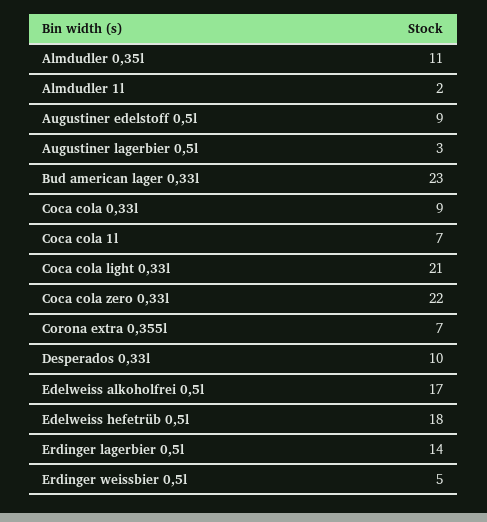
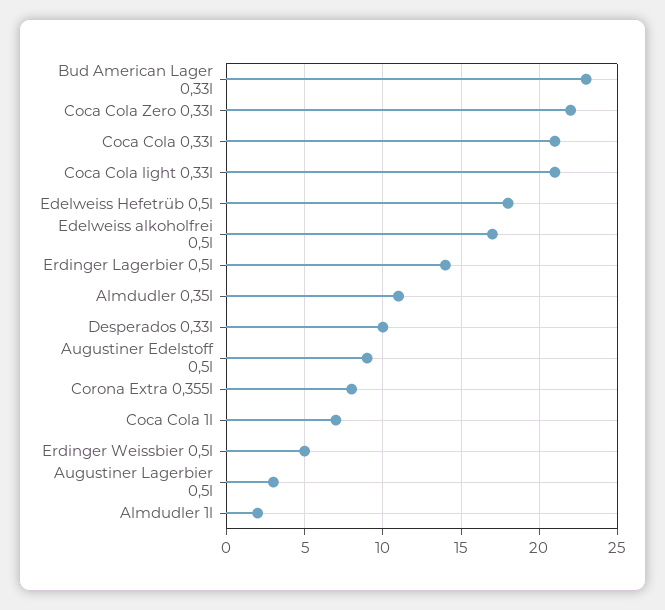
Coca cola 0,33l: 9 -> 21
Corona extra 0,355l: 7 -> 8

